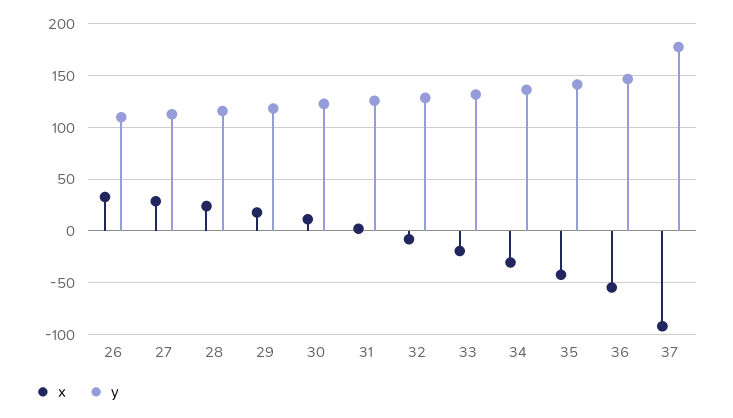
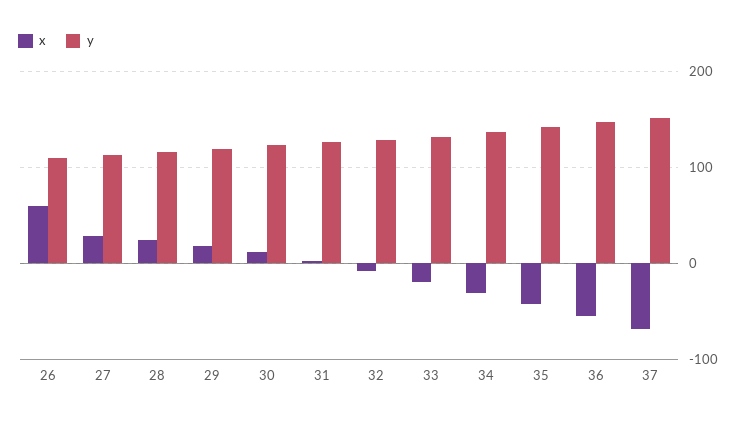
x, 26: 30 -> 60
x, 37: -90 -> -70
y, 37: 180 -> 150

